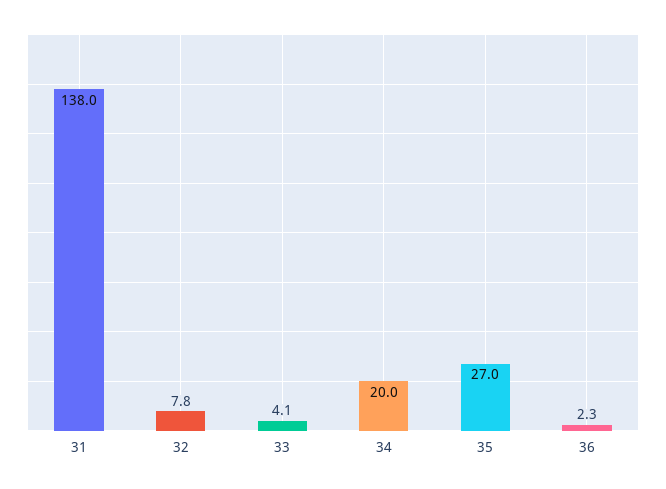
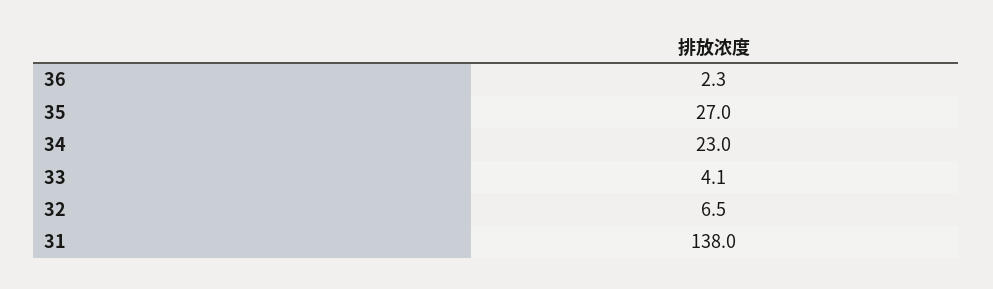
32: 7.8 -> 6.5
34: 20 -> 23

